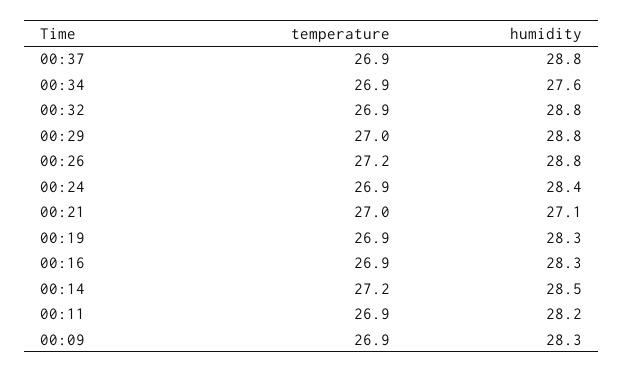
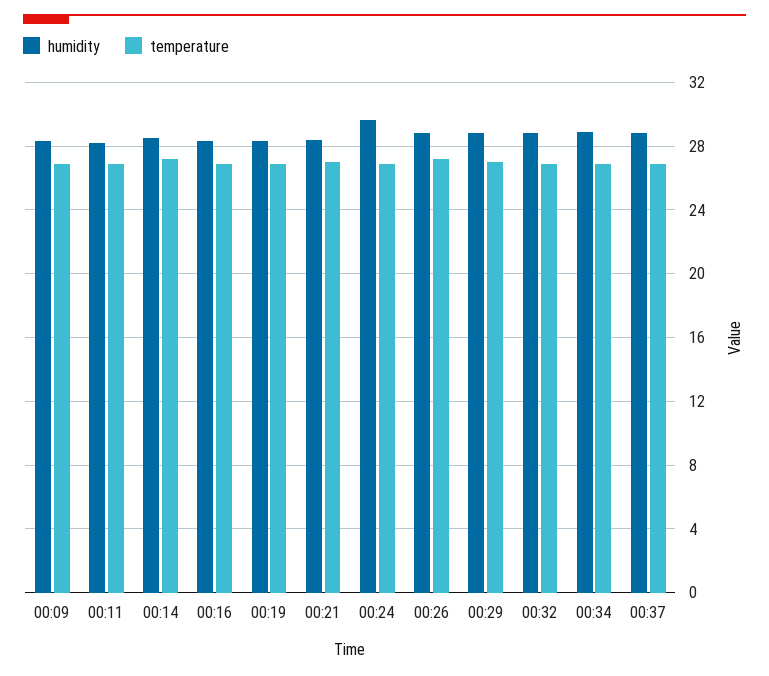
humidity, 00:34: 27.6 -> 29
humidity, 00:24: 28.4 -> 29.5
humidity, 00:21: 27.1 -> 28.5

